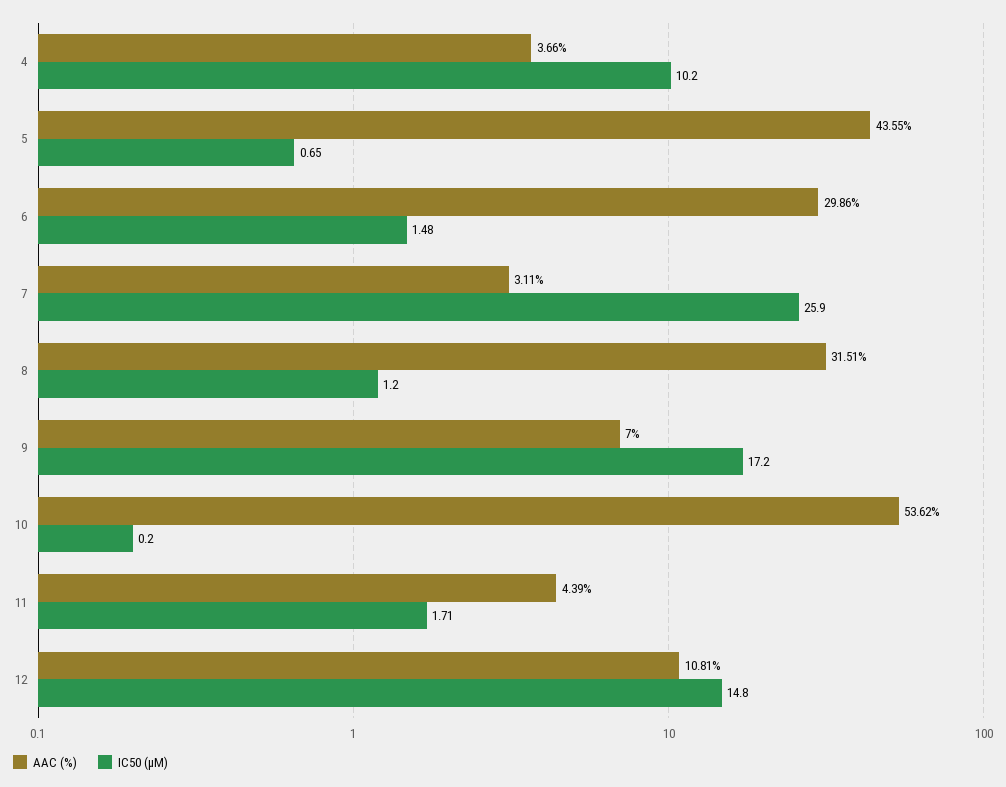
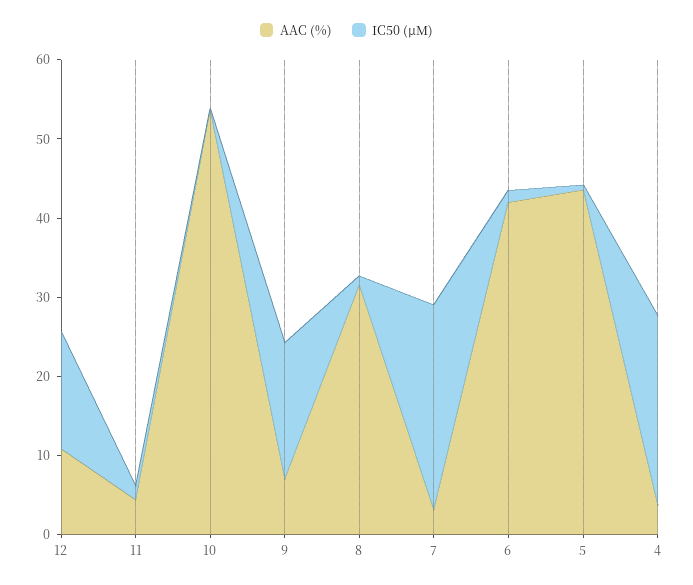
IC50 (µM), 4: 10.2 -> 24
AAC (%), 6: 29.86 -> 42

